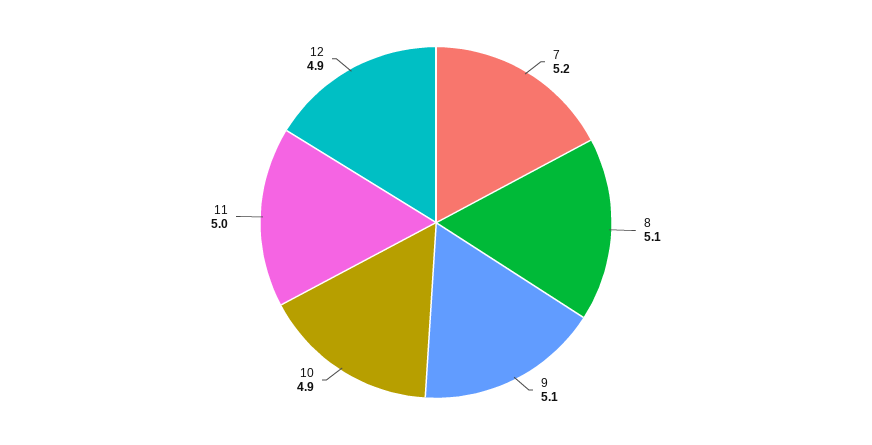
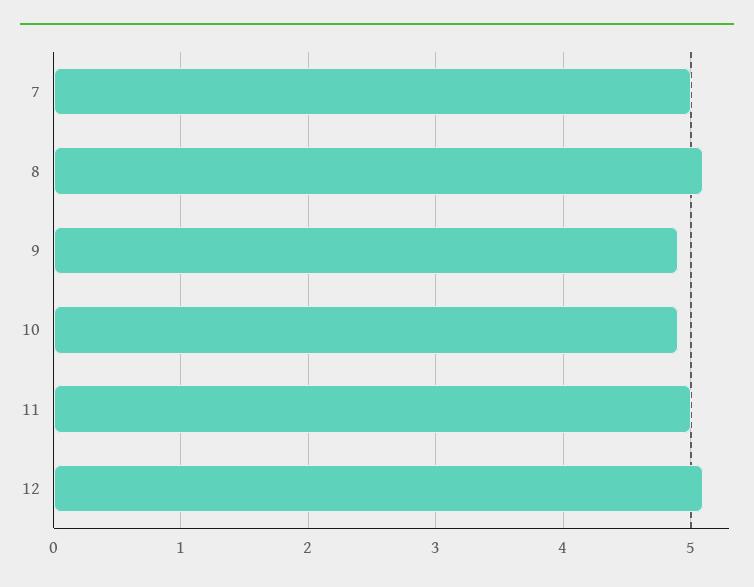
7: 5.2 -> 5
9: 5.1 -> 4.9
12: 4.9 -> 5.1

